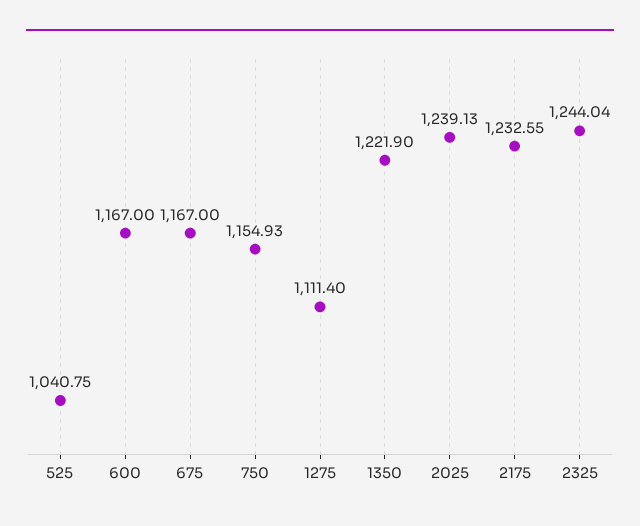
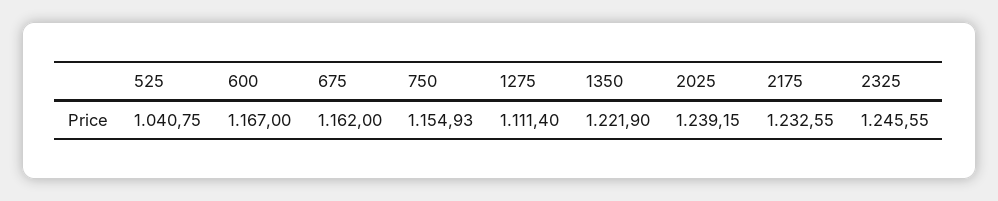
675: 1167 -> 1162
2025: 1239.13 -> 1239.15
2325: 1244.04 -> 1245.55

